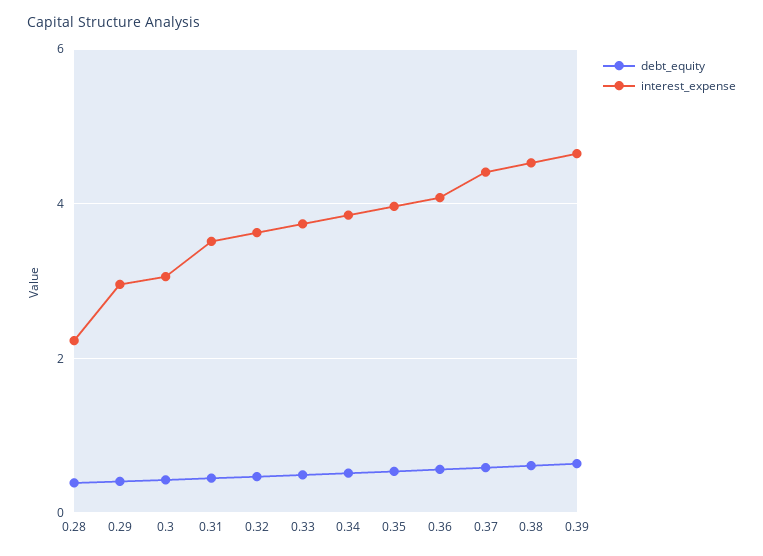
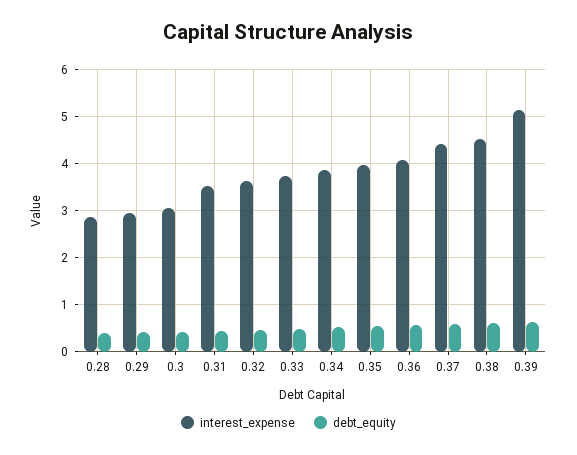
interest_expense, 0.28: 2.2 -> 2.8
interest_expense, 0.39: 4.6 -> 5.2

